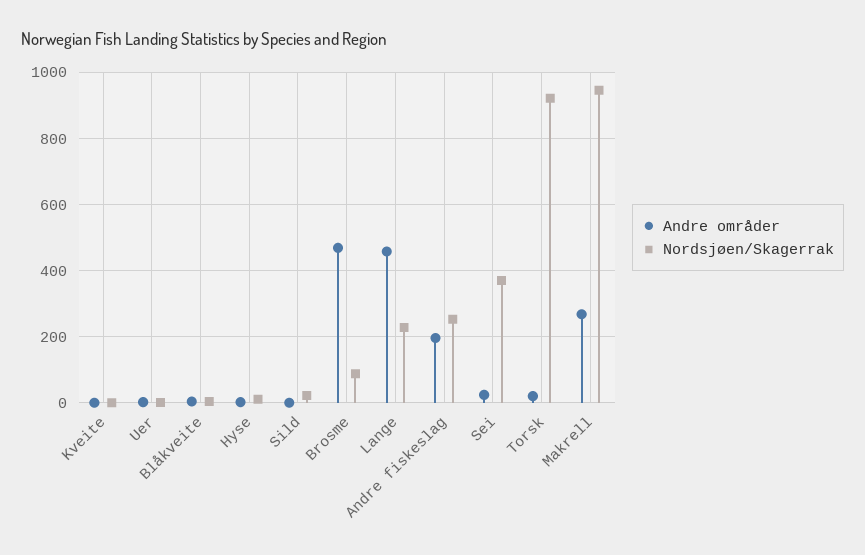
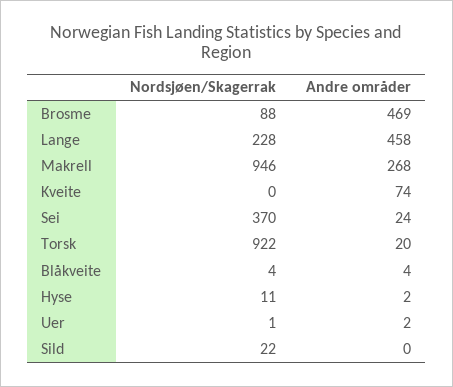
Andre områder, Kveite: 0 -> 74
Andre områder, Andre fiskeslag: 200 -> none
Nordsjøen/Skagerrak, Andre fiskeslag: 260 -> none

